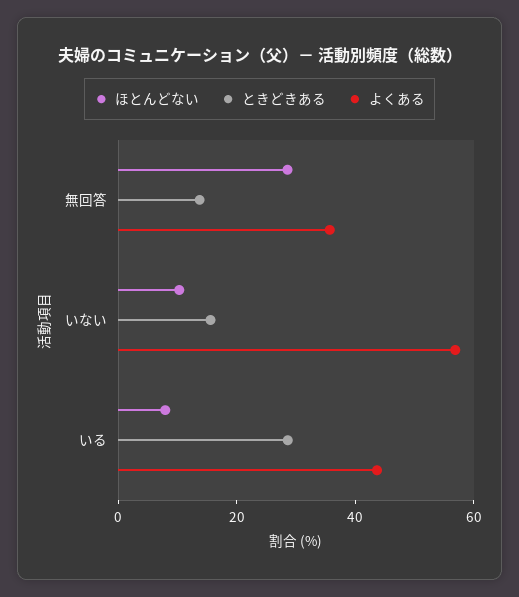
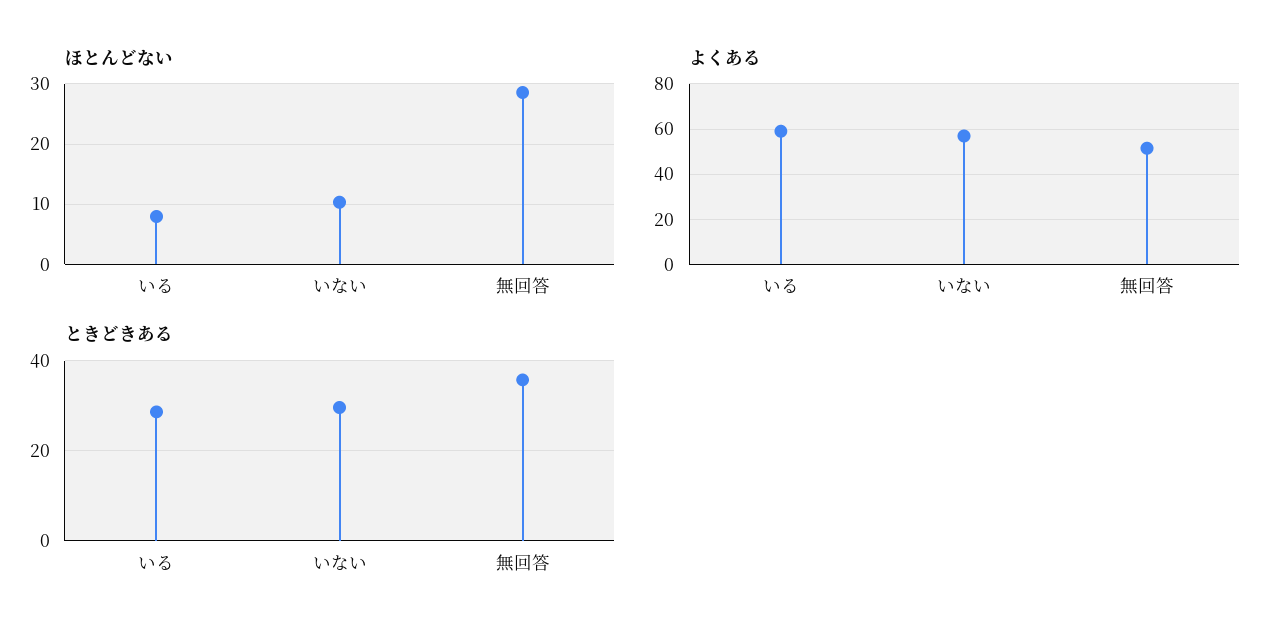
ときどきある, 無回答: 15 -> 36
よくある, 無回答: 35 -> 50
ときどきある, いない: 15 -> 30
よくある, いる: 45 -> 60

